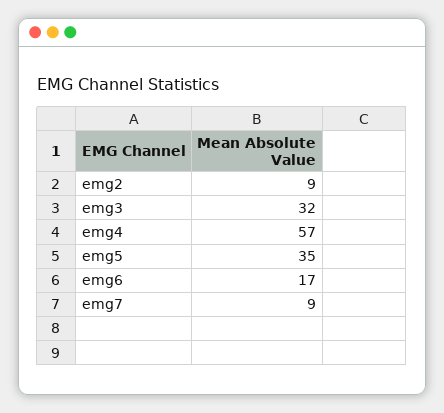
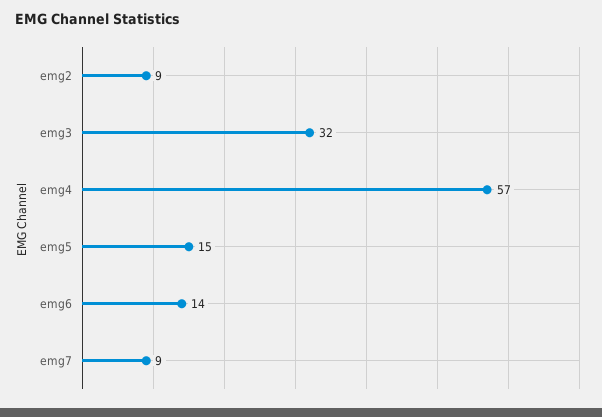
emg5: 35 -> 15
emg6: 17 -> 14

